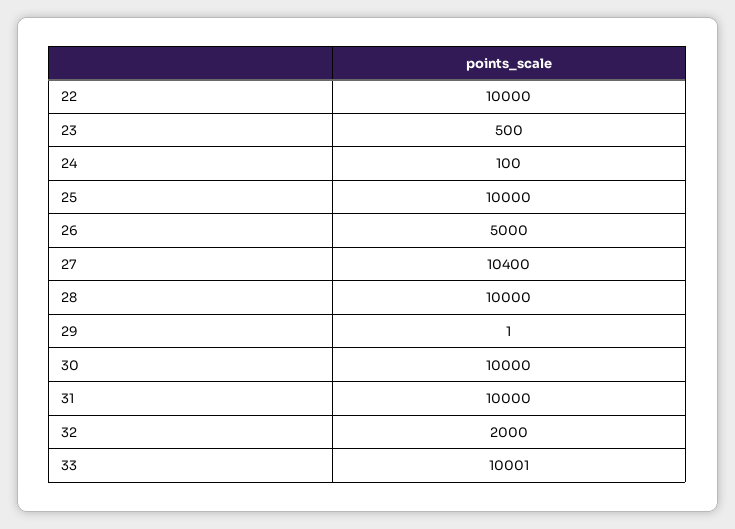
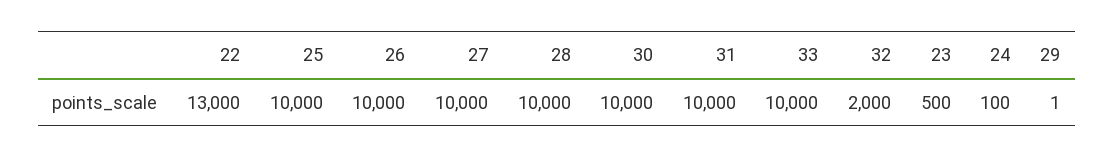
22: 10000 -> 13000
26: 5000 -> 10000
27: 10400 -> 10000
33: 10001 -> 10000

